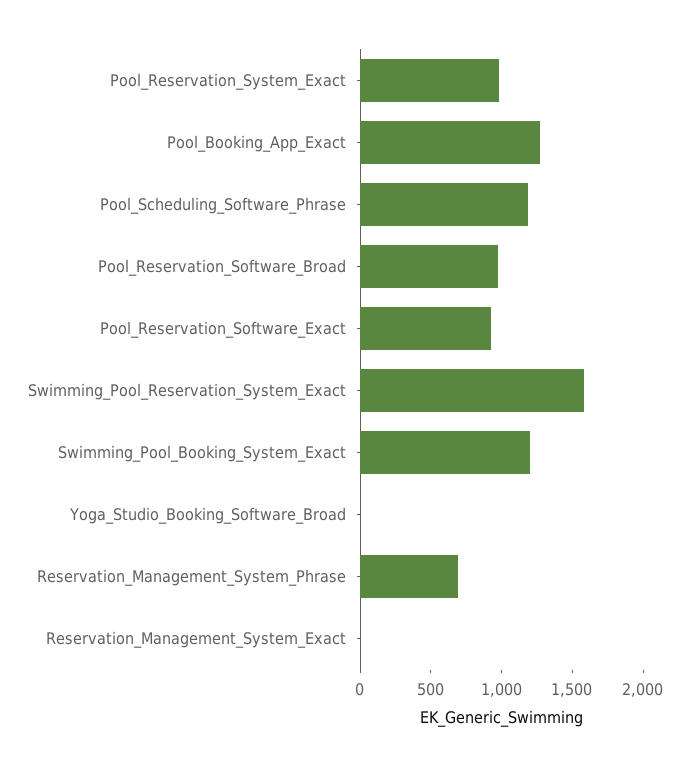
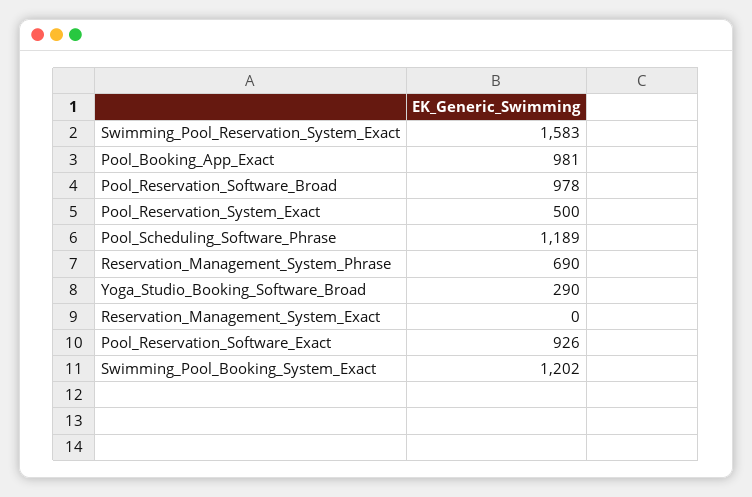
Pool_Reservation_System_Exact: 1000 -> 500
Pool_Booking_App_Exact: 1300 -> 981
Yoga_Studio_Booking_Software_Broad: 0 -> 290

